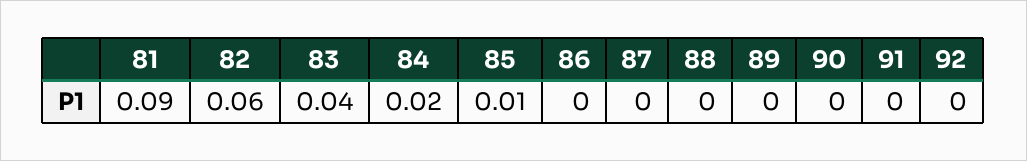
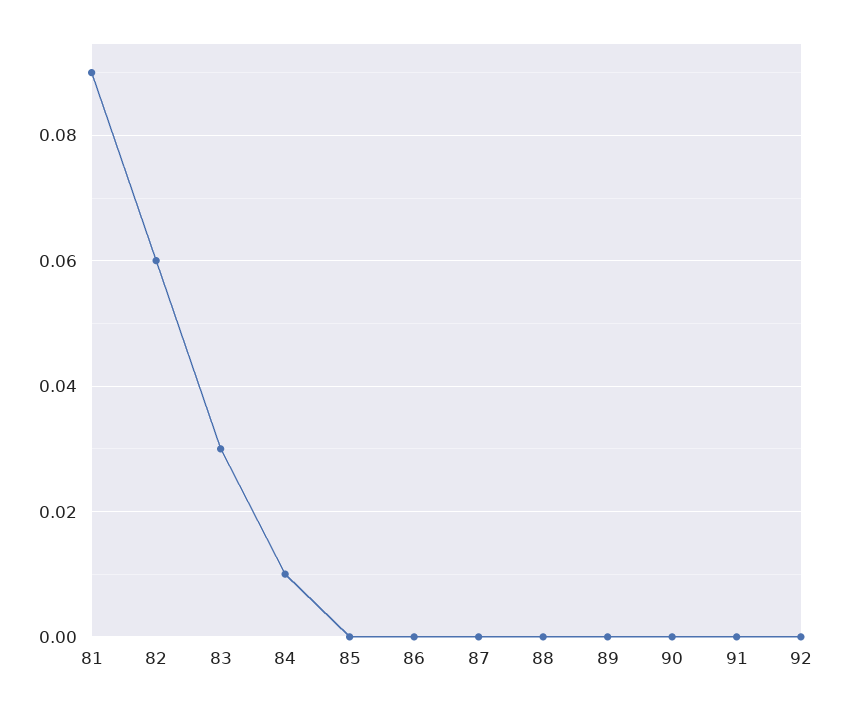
83: 0.04 -> 0.03
84: 0.02 -> 0.01
85: 0.01 -> 0

